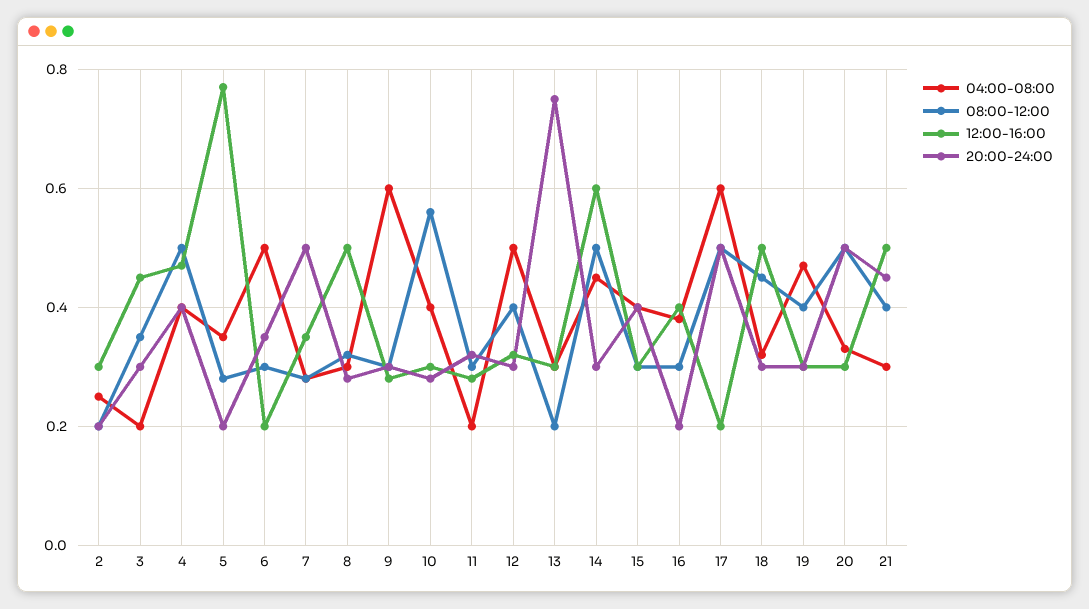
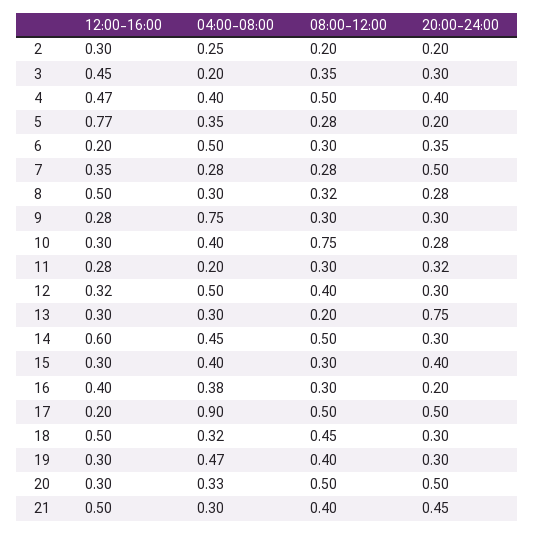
04:00-08:00, 9: 0.6 -> 0.75
08:00-12:00, 10: 0.55 -> 0.75
04:00-08:00, 17: 0.6 -> 0.9

